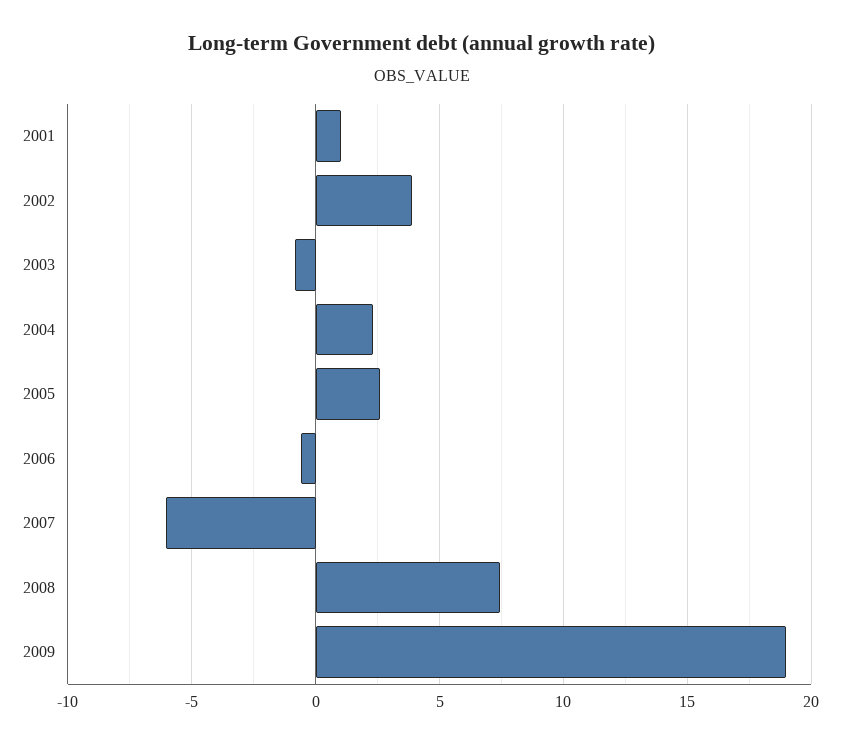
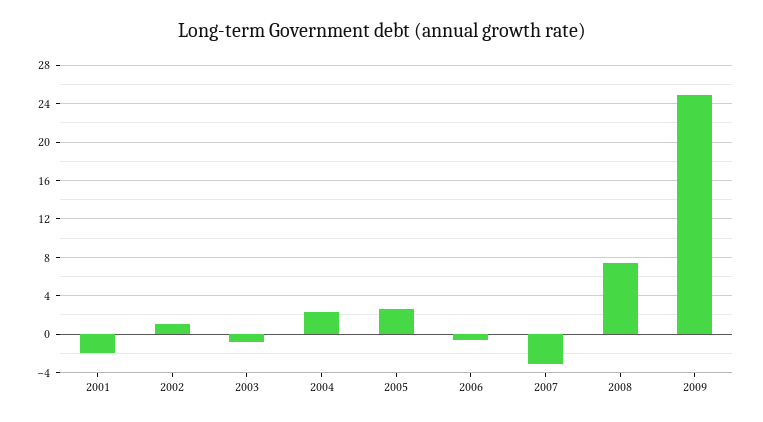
2001: 1 -> -2
2002: 4 -> 1
2007: -6 -> -3
2009: 19 -> 25

